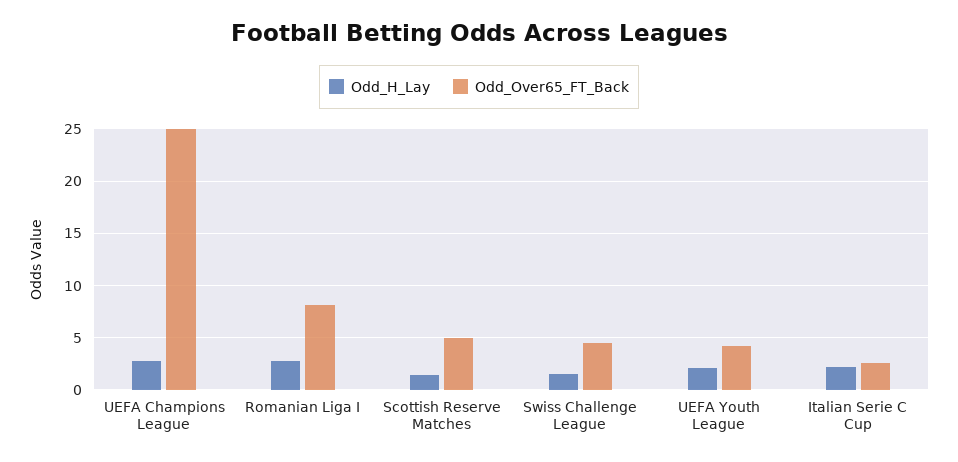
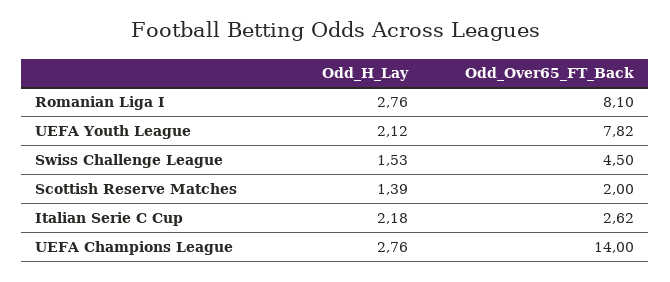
Odd_Over65_FT_Back, UEFA Champions League: 25 -> 14
Odd_Over65_FT_Back, Scottish Reserve Matches: 5 -> 2
Odd_Over65_FT_Back, UEFA Youth League: 4 -> 7.82

